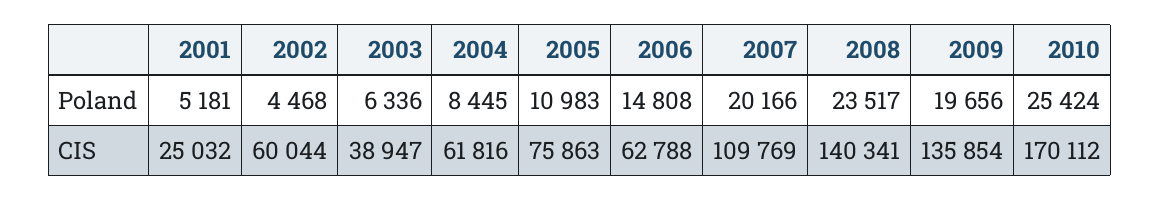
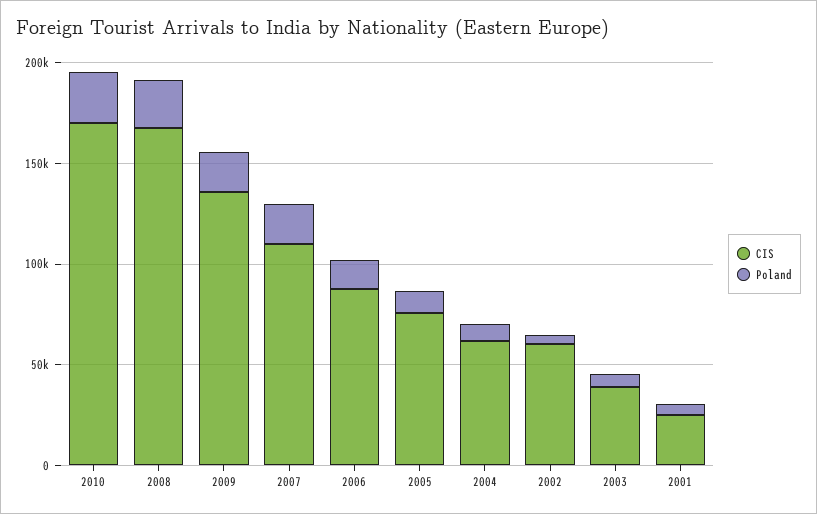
CIS, 2006: 62788 -> 90000
CIS, 2008: 140341 -> 170000

